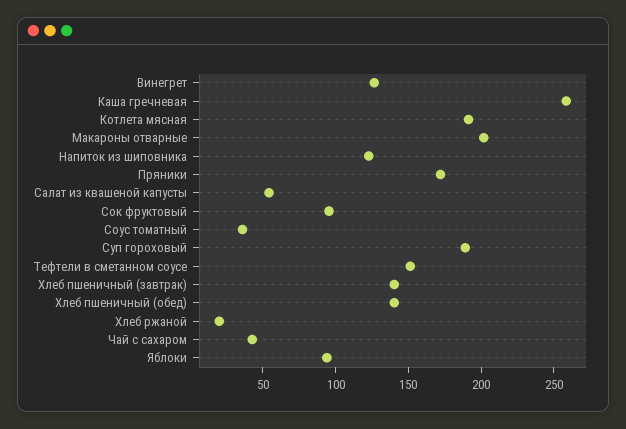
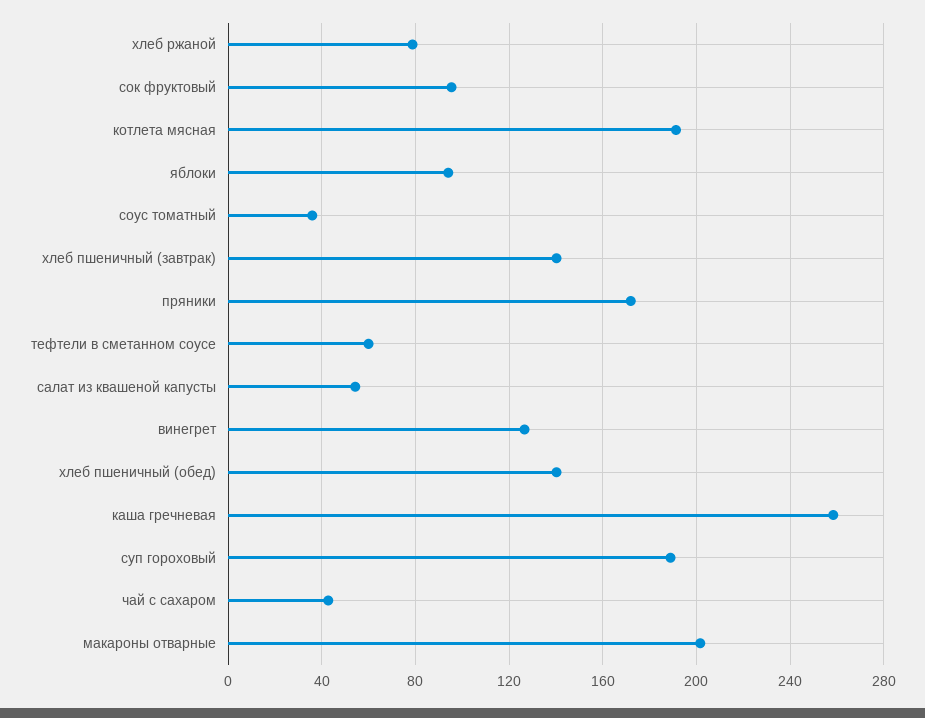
Напиток из шиповника: 120 -> none
Тефтели в сметанном соусе: 150 -> 60
Хлеб ржаной: 20 -> 80

